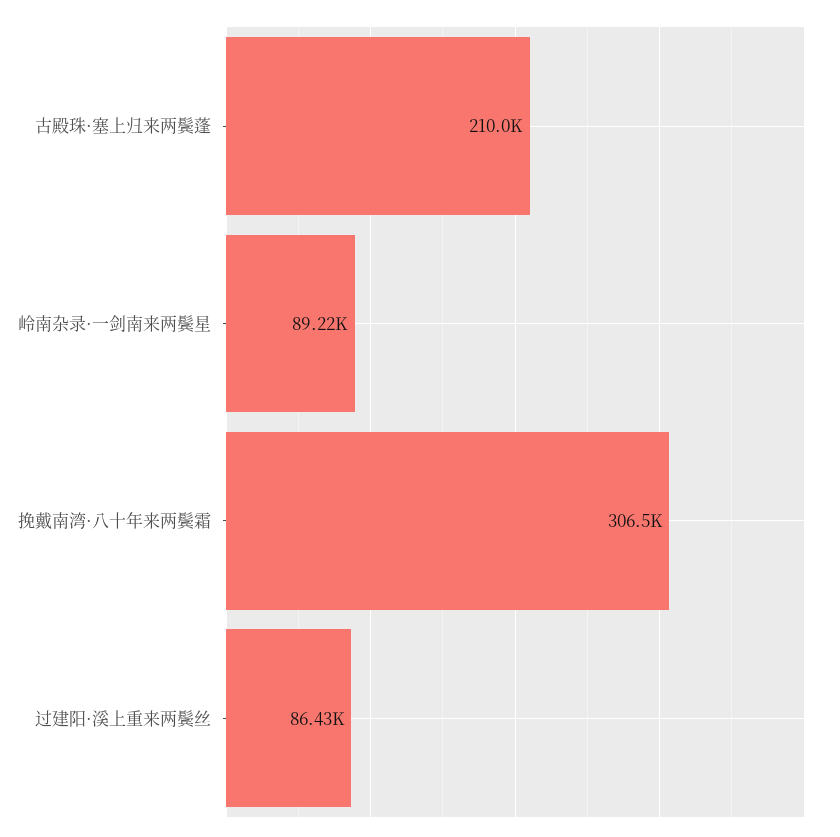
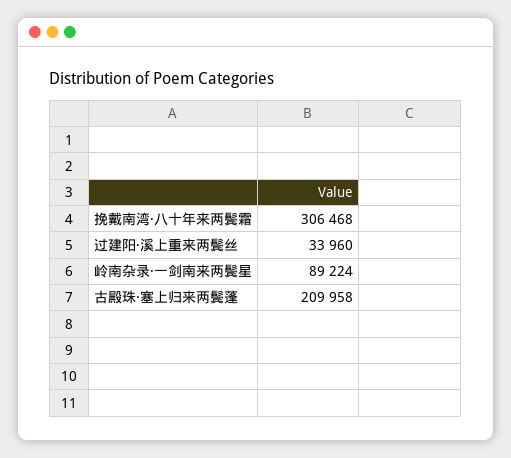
过建阳·溪上重来两鬓丝: 86430 -> 33960

